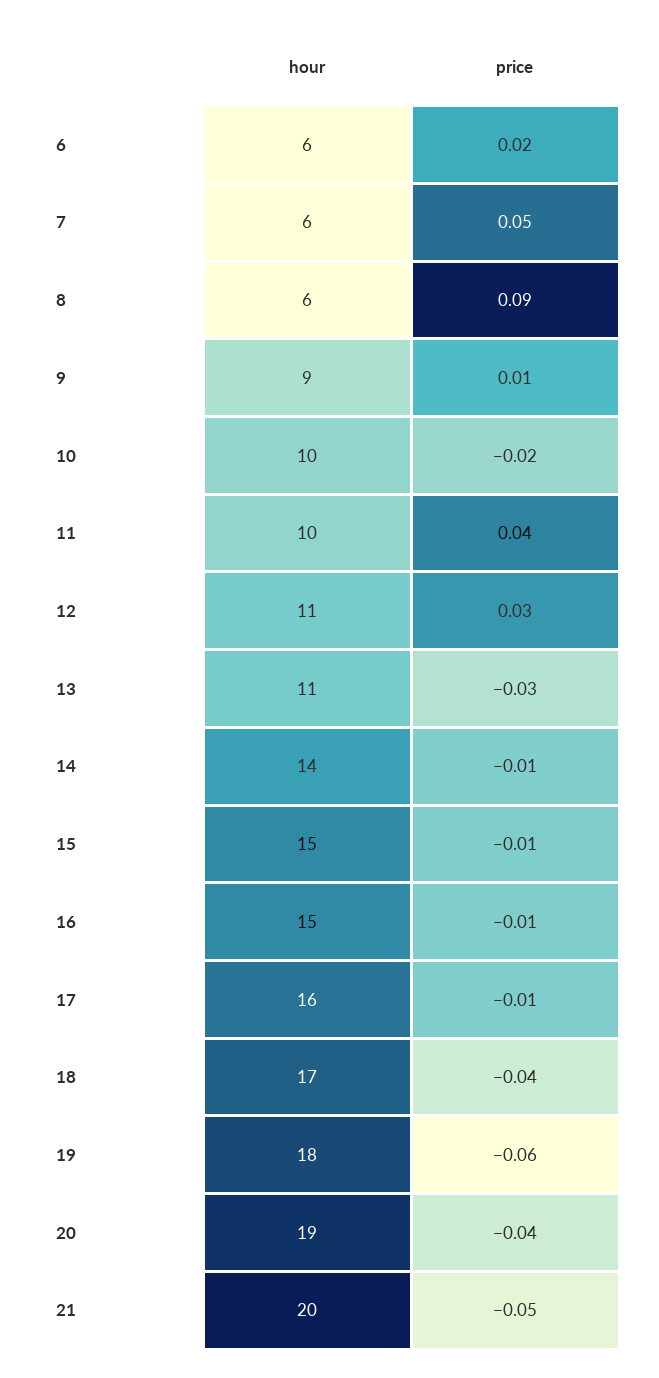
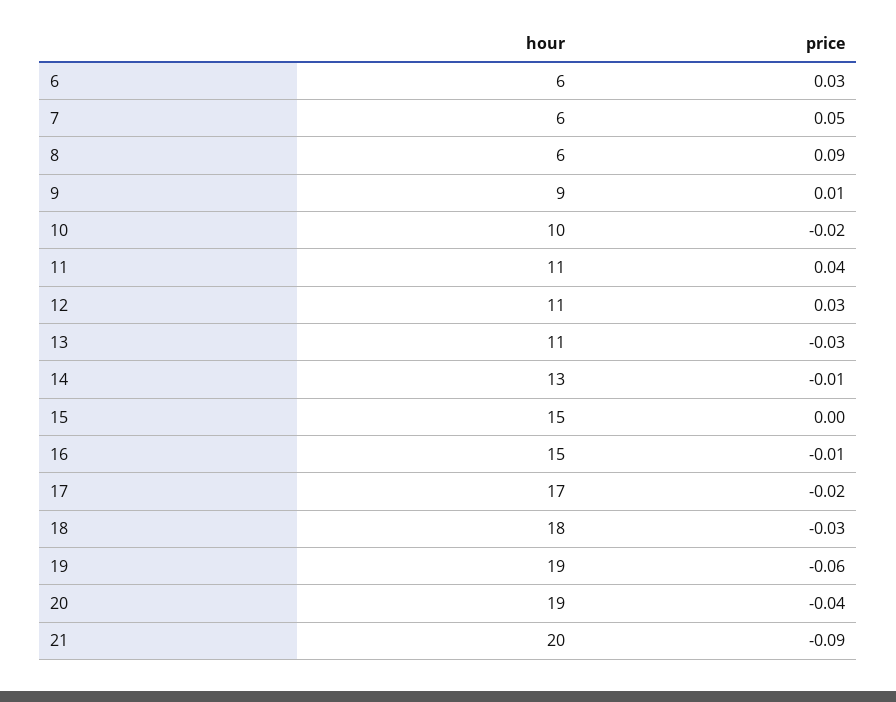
price, 6: 0.02 -> 0.03
hour, 11: 10 -> 11
hour, 14: 14 -> 13
price, 15: -0.01 -> 0
hour, 17: 16 -> 17
price, 17: -0.01 -> -0.02
hour, 18: 17 -> 18
price, 18: -0.04 -> -0.03
hour, 19: 18 -> 19
price, 21: -0.05 -> -0.09

